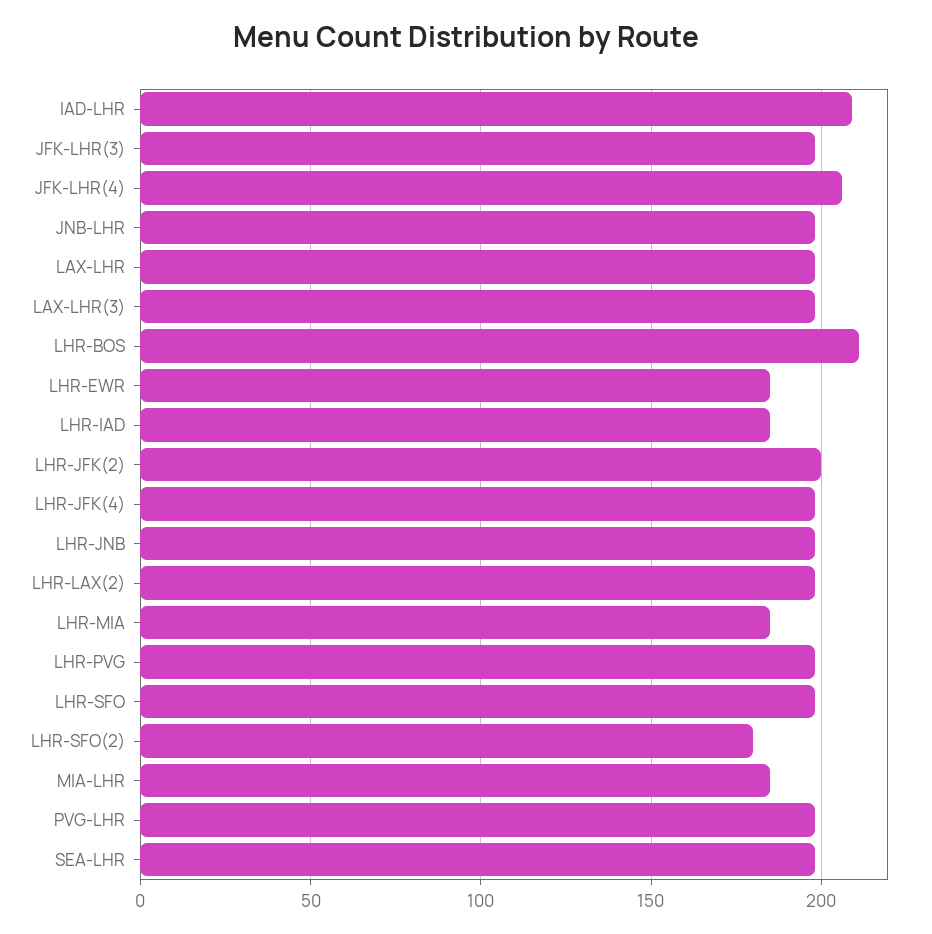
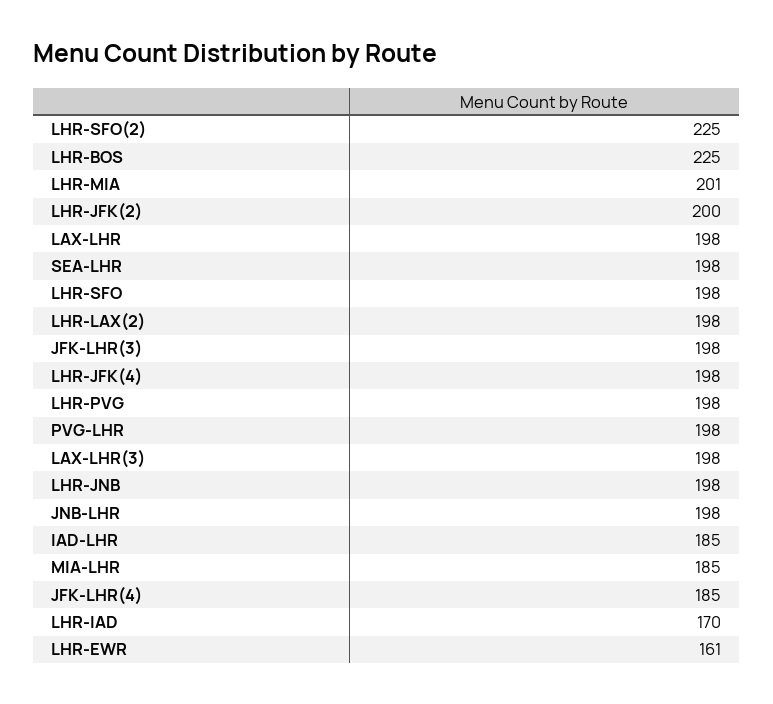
IAD-LHR: 210 -> 185
JFK-LHR(4): 205 -> 185
LHR-BOS: 210 -> 225
LHR-EWR: 185 -> 161
LHR-IAD: 185 -> 170
LHR-MIA: 185 -> 201
LHR-SFO(2): 180 -> 225

